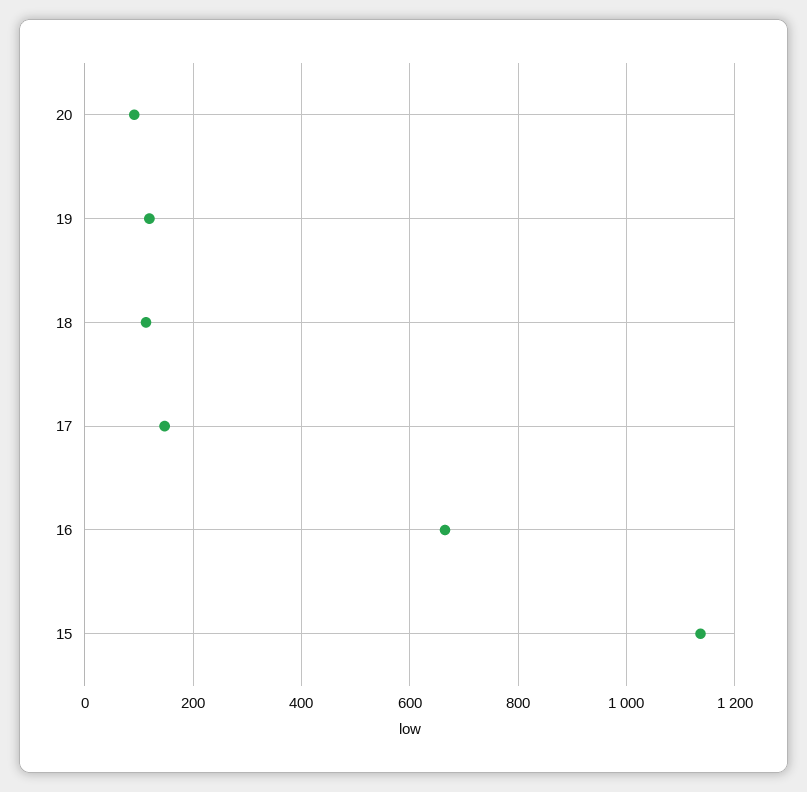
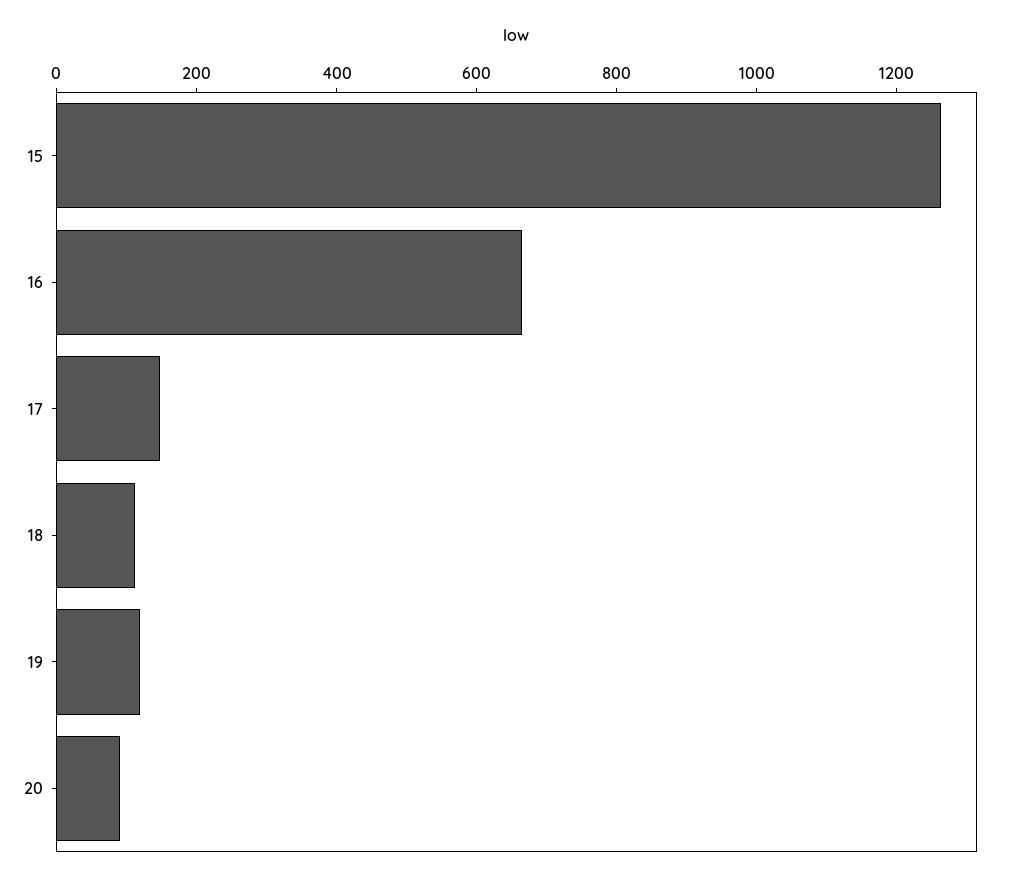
15: 1140 -> 1250

